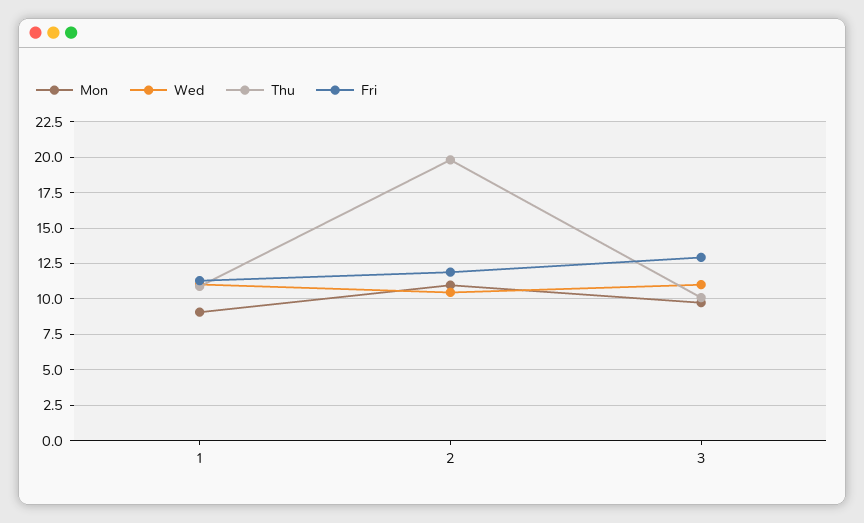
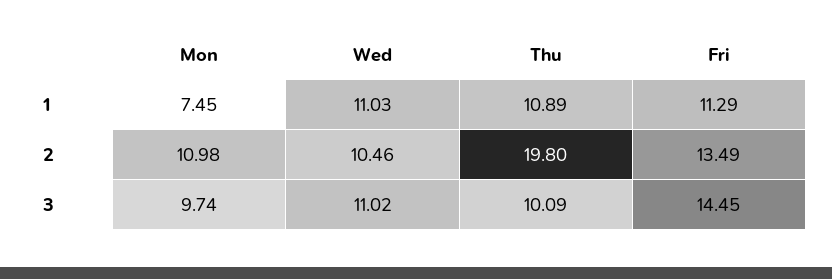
Mon, 1: 9 -> 7.45
Fri, 2: 12 -> 13.49
Fri, 3: 13 -> 14.45

